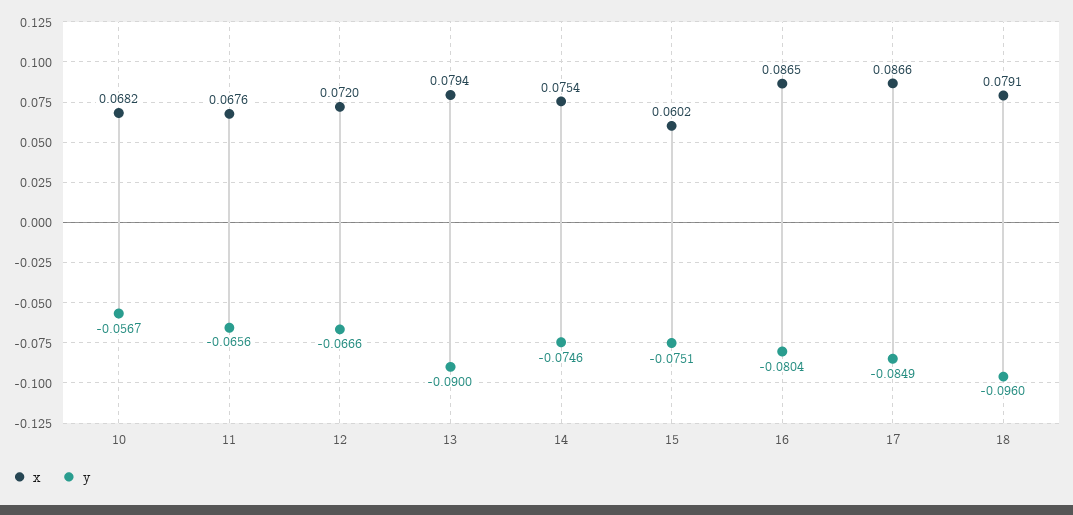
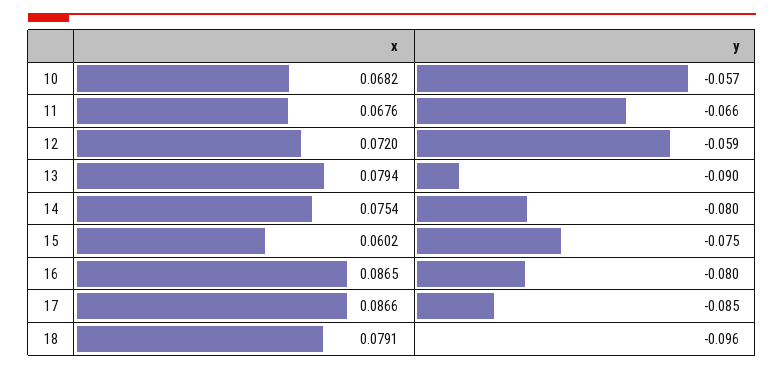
y, 12: -0.0666 -> -0.059
y, 14: -0.0746 -> -0.08

